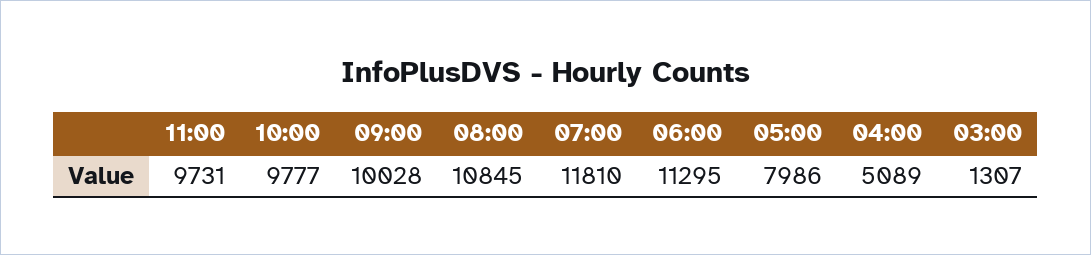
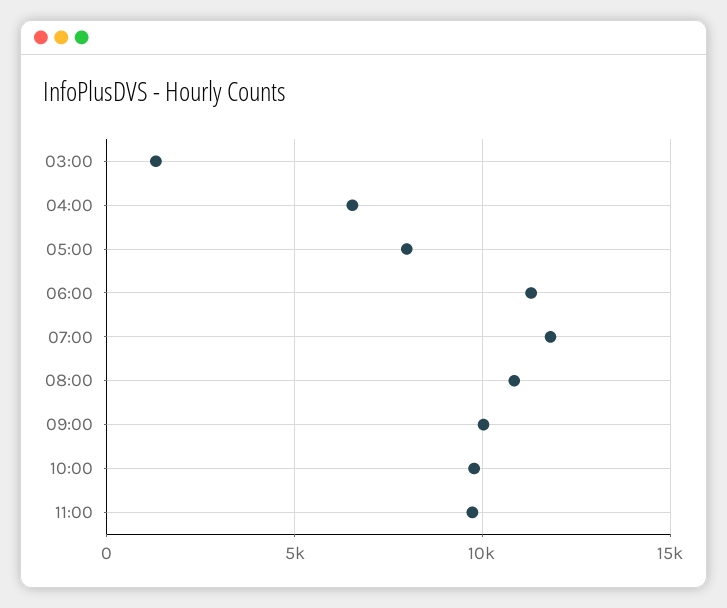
04:00: 5089 -> 6500

